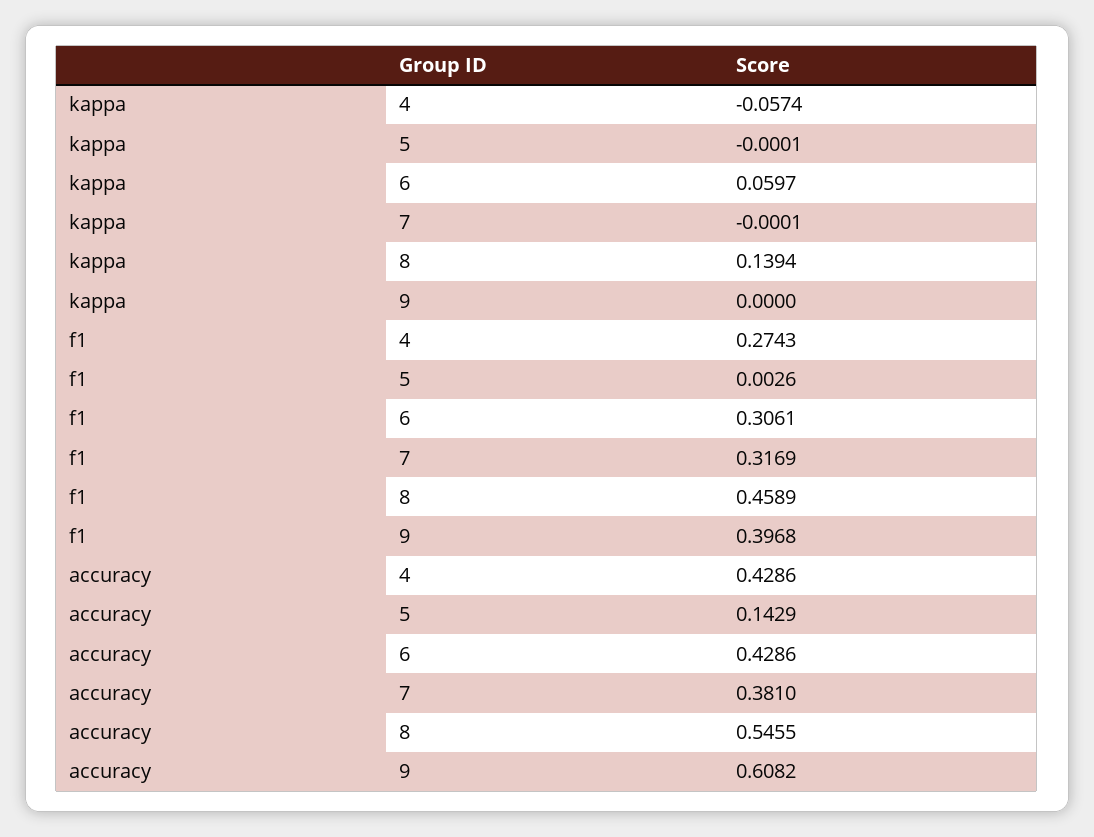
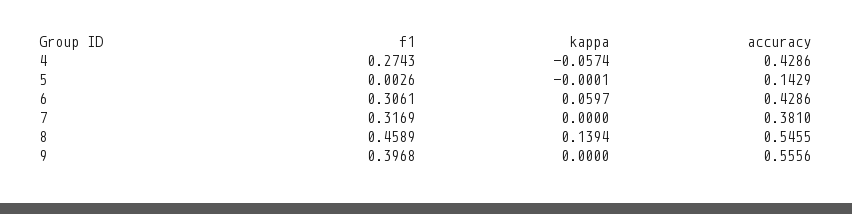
kappa, 7: -0.0001 -> 0
accuracy, 9: 0.6082 -> 0.5556

